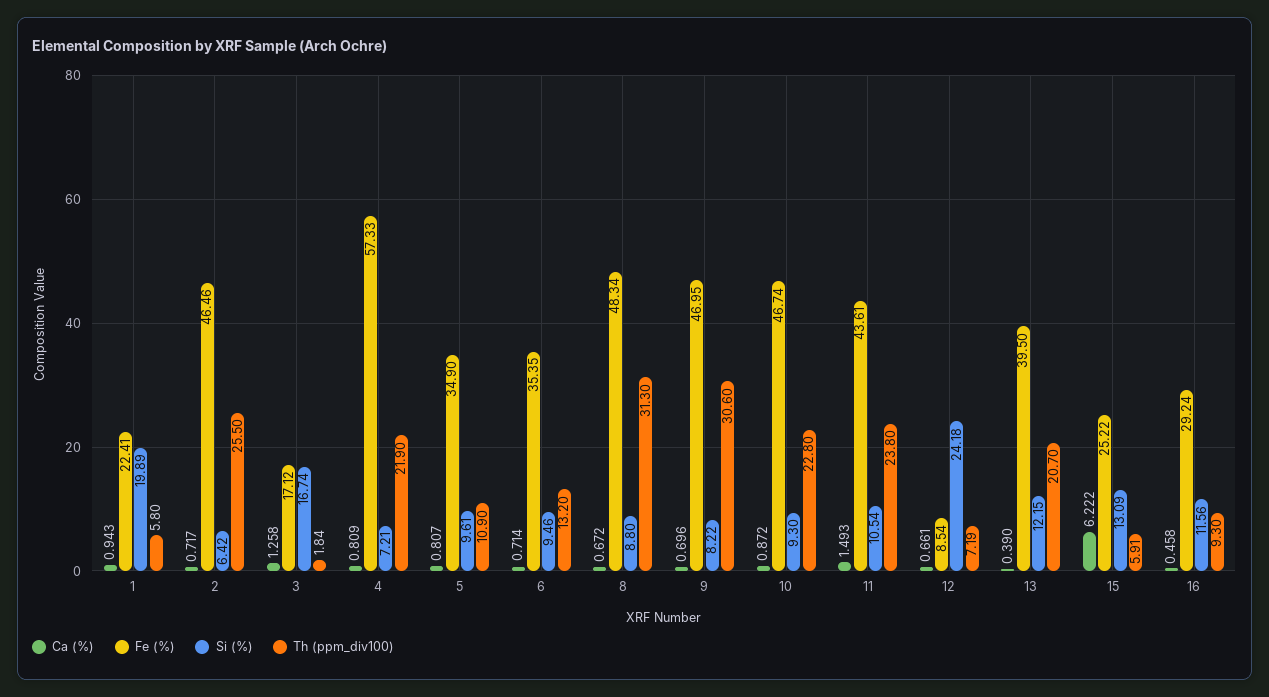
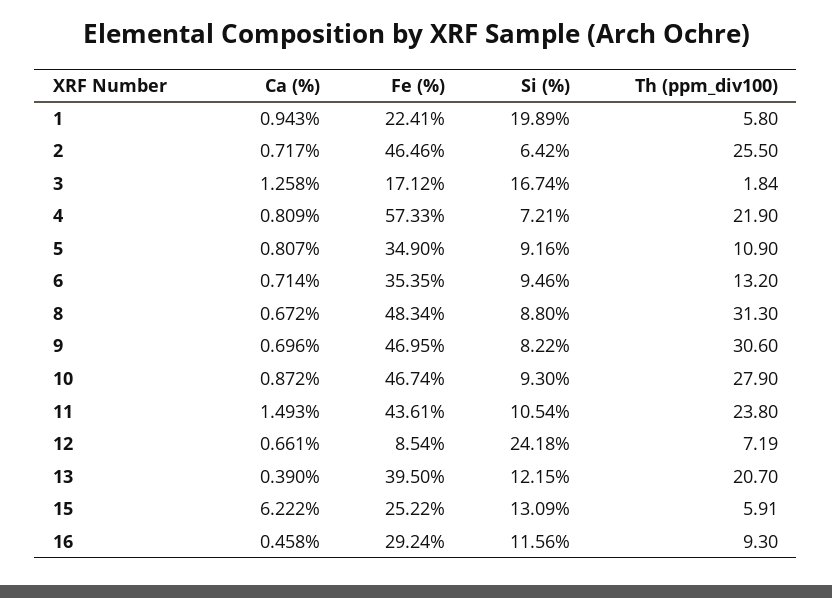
Si (%), 5: 9.61 -> 9.16
Th (ppm_div100), 10: 22.8 -> 27.9

